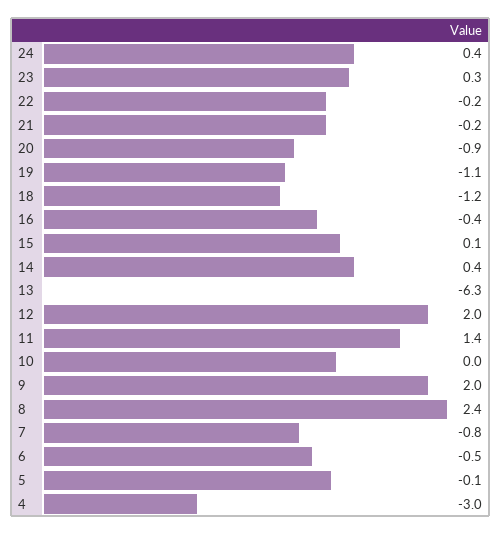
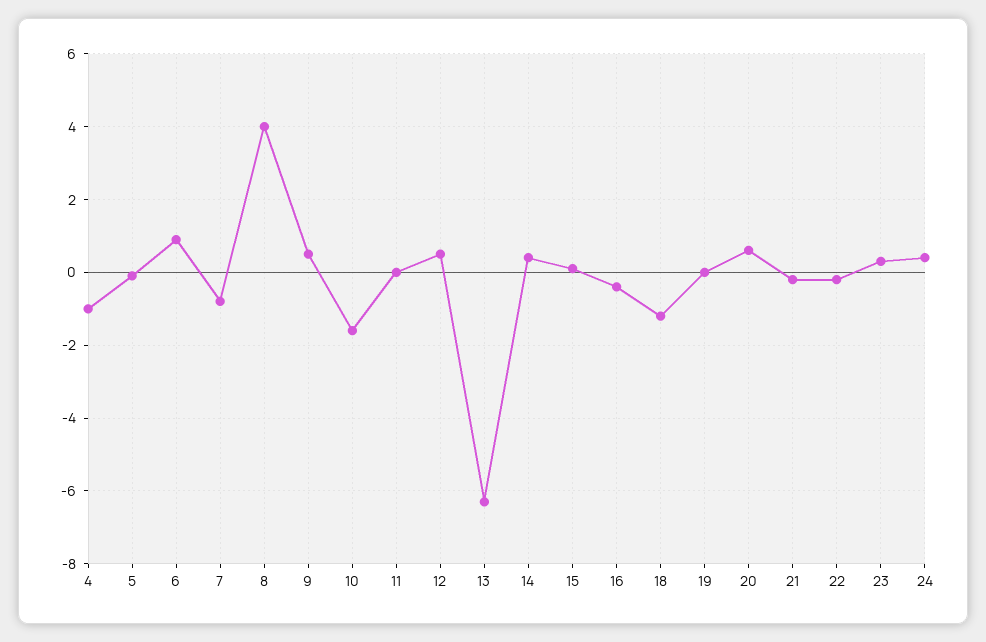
20: -0.9 -> 0.5
19: -1.1 -> 0
12: 2 -> 0.5
11: 1.4 -> 0
10: 0 -> -1.5
9: 2 -> 0.5
8: 2.4 -> 4
6: -0.5 -> 1
4: -3 -> -1

